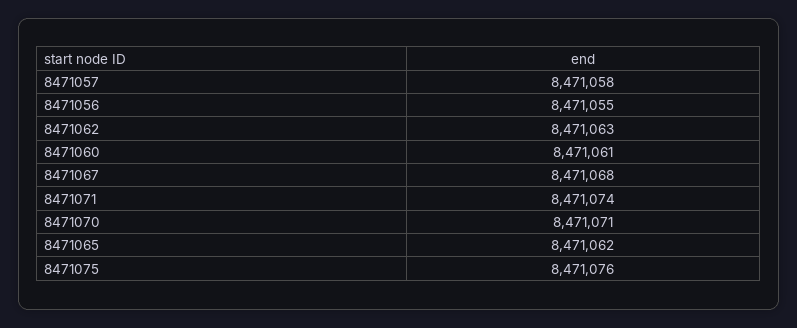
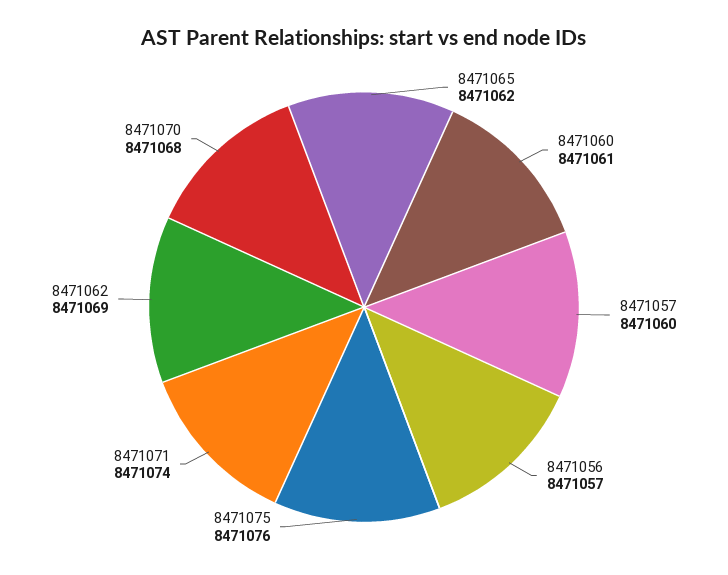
8471057: 8471058 -> 8471060
8471056: 8471055 -> 8471057
8471062: 8471063 -> 8471069
8471067: 8471068 -> none
8471070: 8471071 -> 8471068

